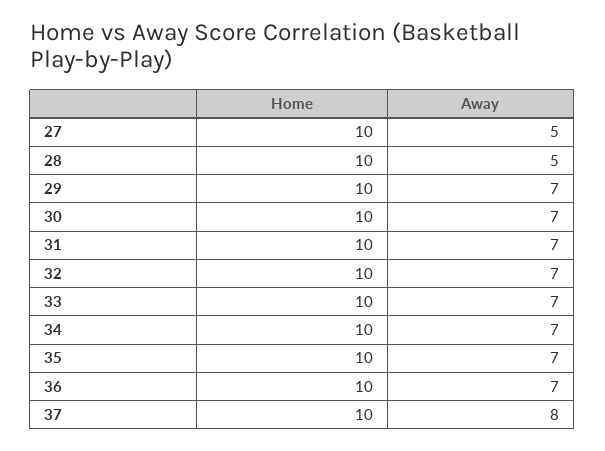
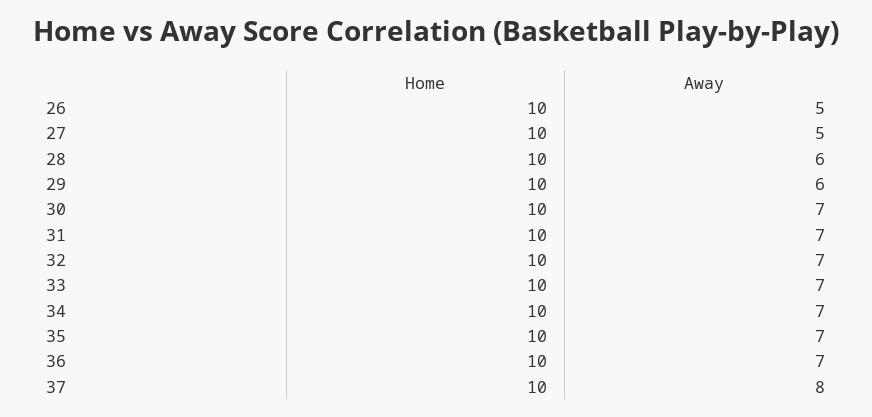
Away, 28: 5 -> 6
Away, 29: 7 -> 6
Home, 26: none -> 10
Away, 26: none -> 5

